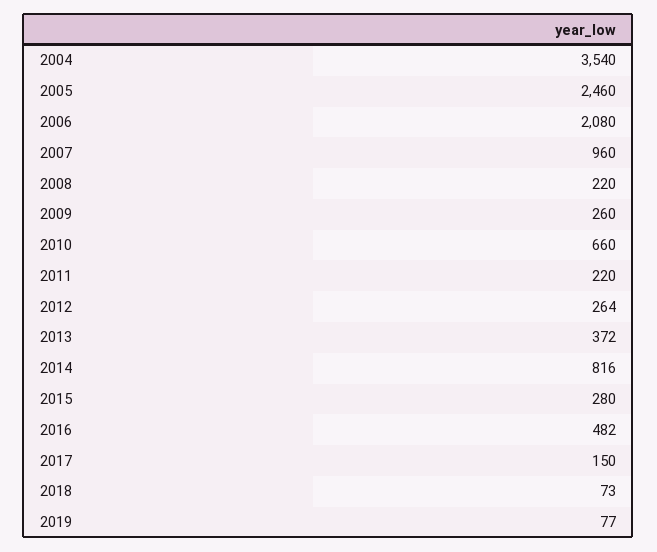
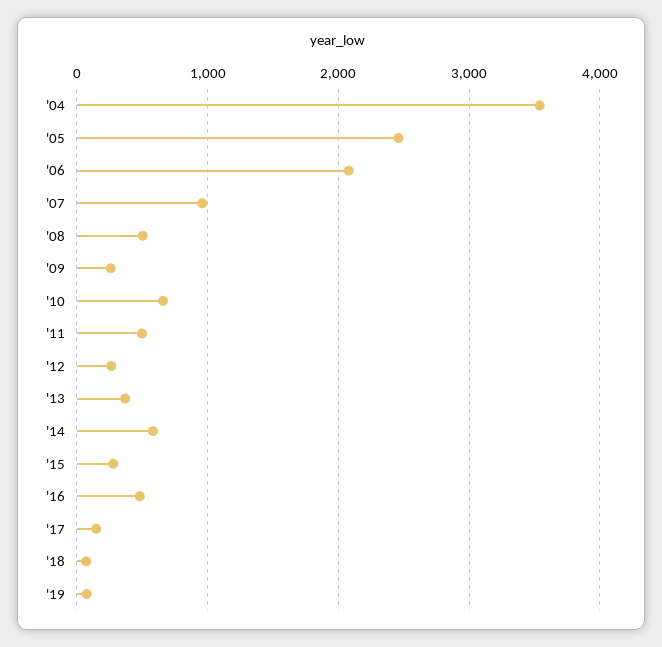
2008: 220 -> 500
2011: 220 -> 500
2014: 816 -> 600

